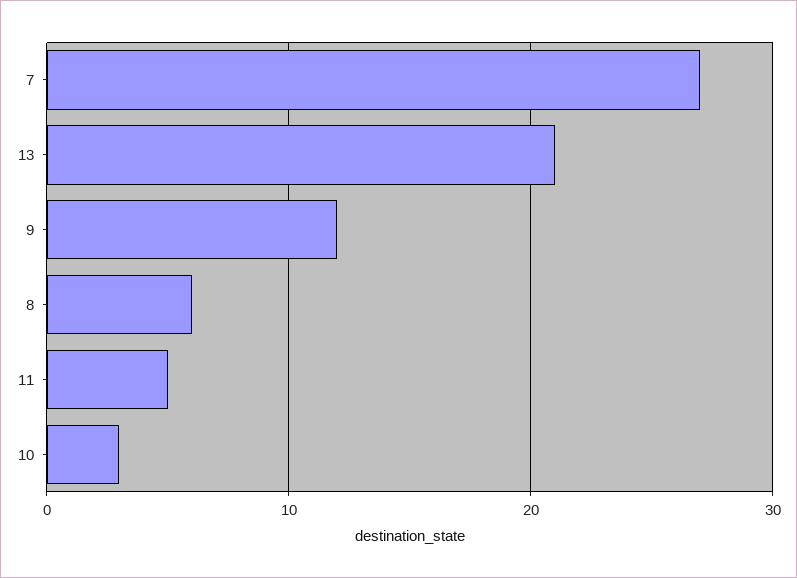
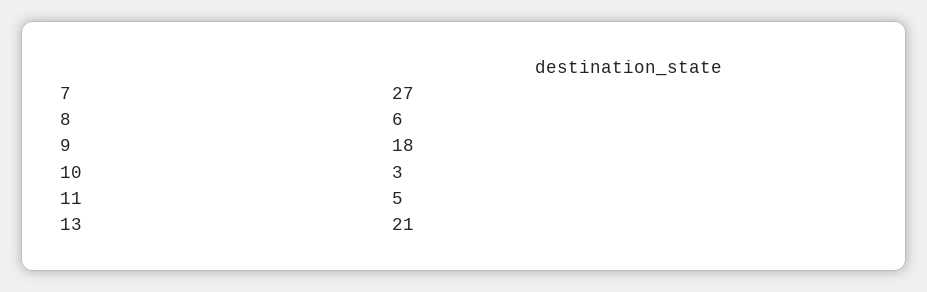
9: 12 -> 18

